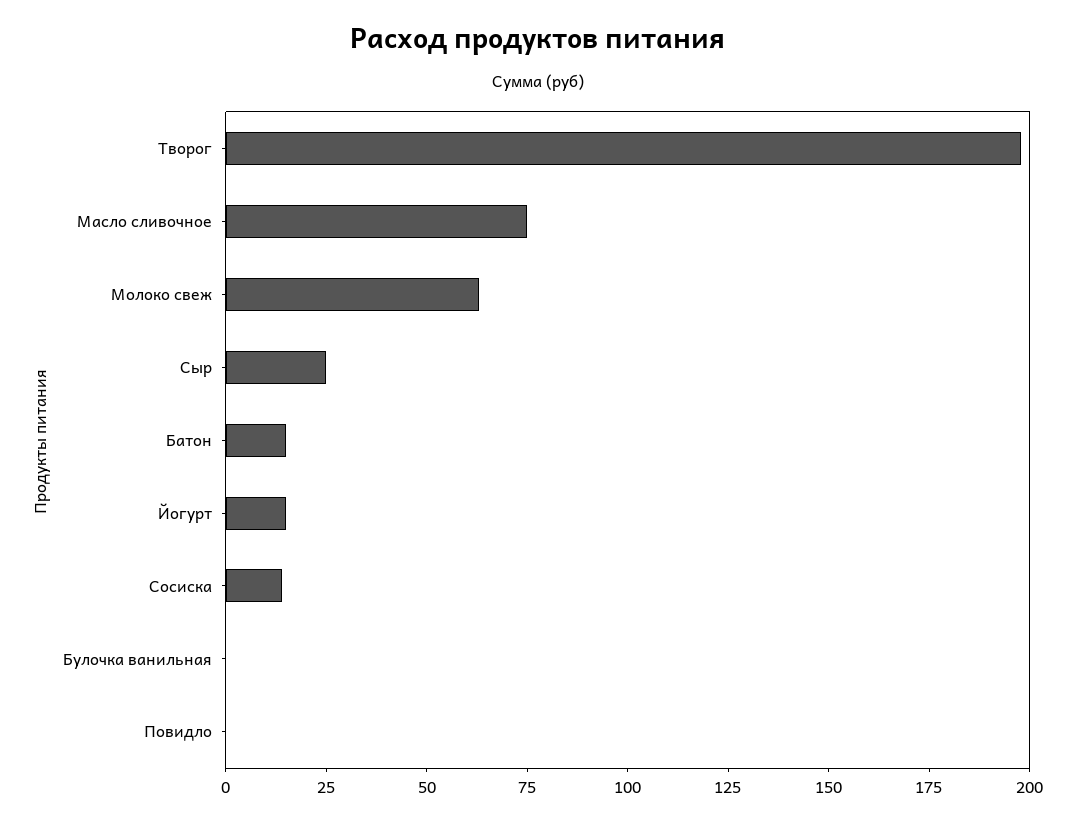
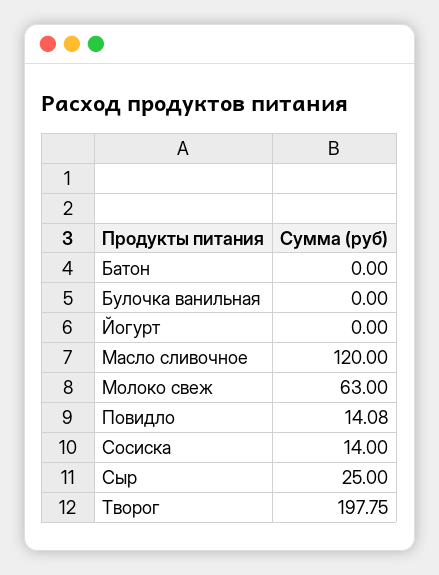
Масло сливочное: 75 -> 120
Батон: 15 -> 0
Йогурт: 15 -> 0
Повидло: 0 -> 14.08

